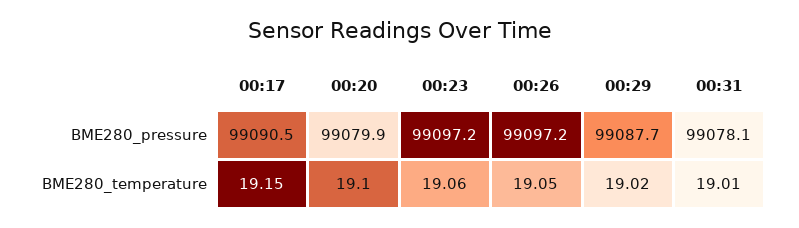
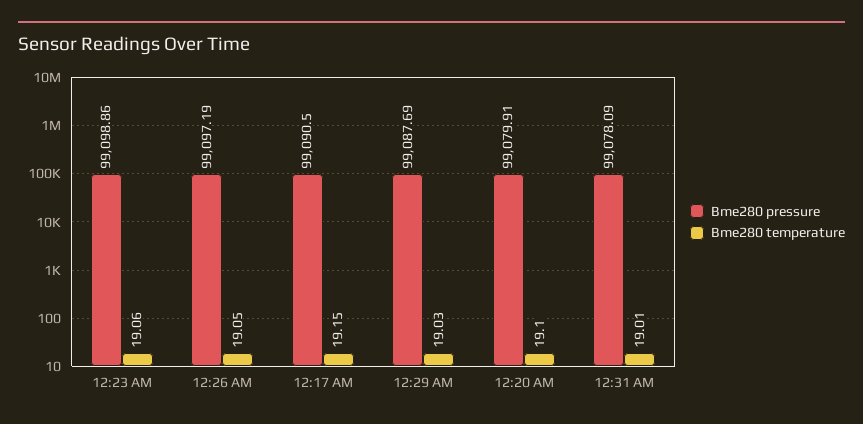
BME280_pressure, 00:23: 99097.2 -> 99098.86
BME280_temperature, 00:29: 19.02 -> 19.03

